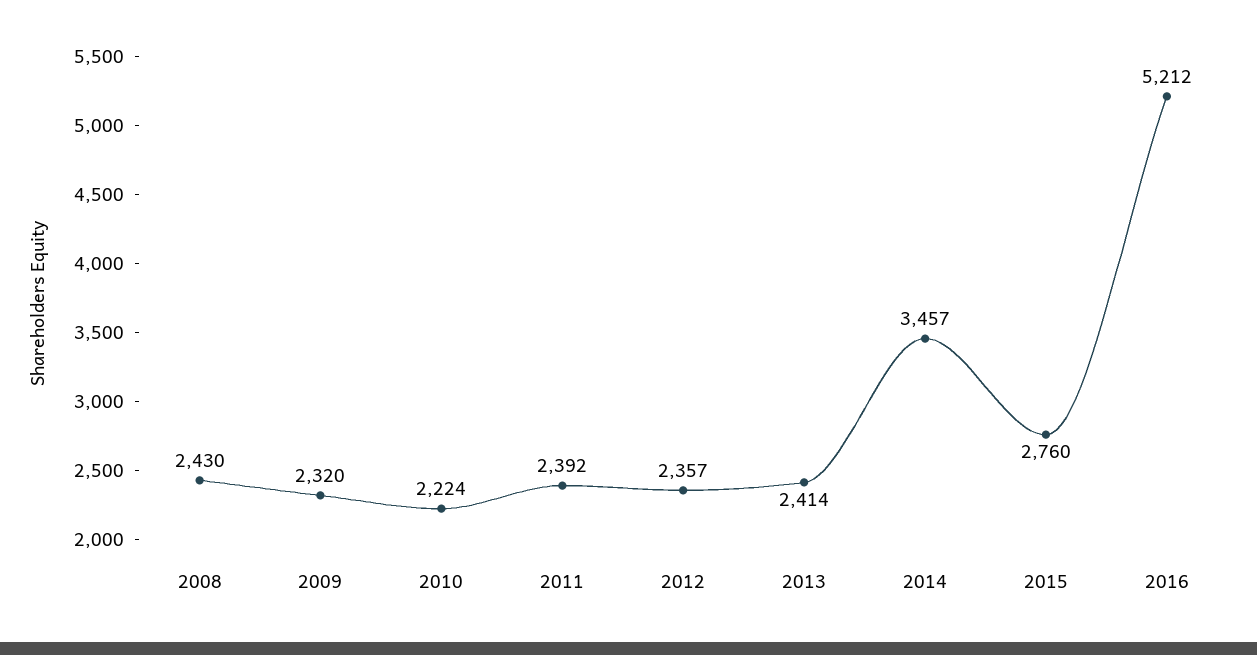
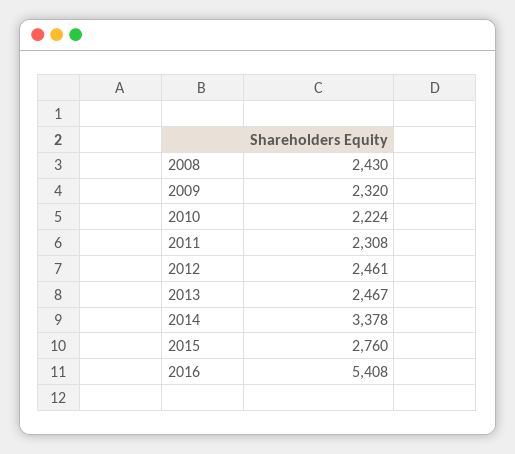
2011: 2392 -> 2308
2012: 2357 -> 2461
2013: 2414 -> 2467
2014: 3457 -> 3378
2016: 5212 -> 5408

